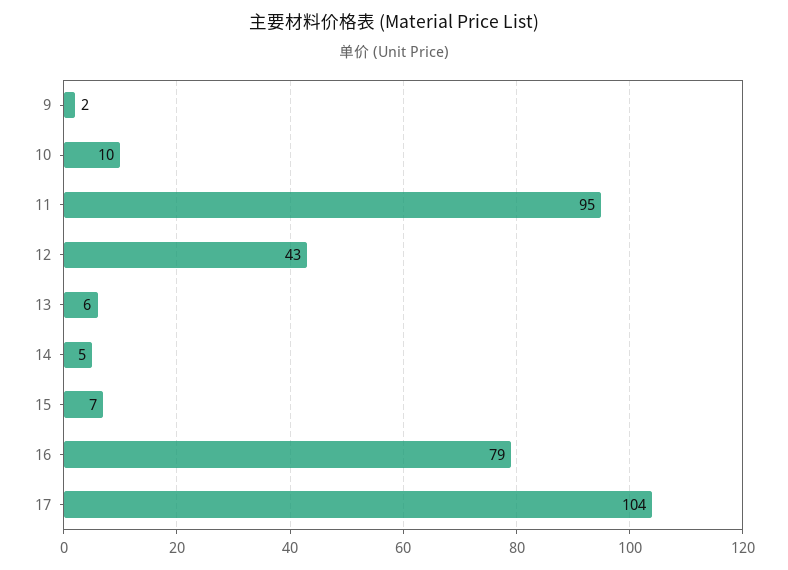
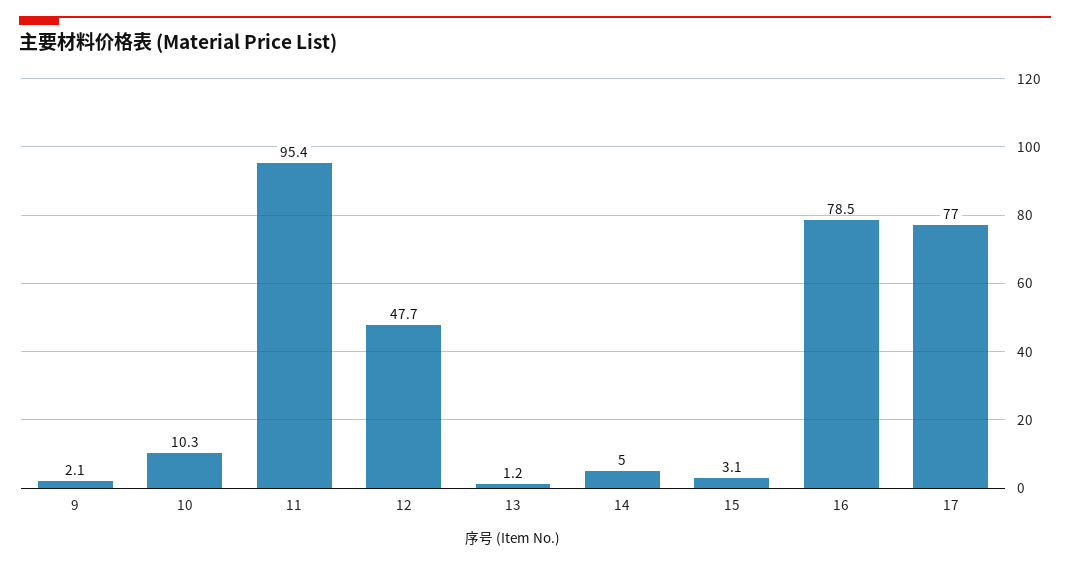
12: 43 -> 47.7
13: 6 -> 1.2
15: 7 -> 3.1
17: 104 -> 77

